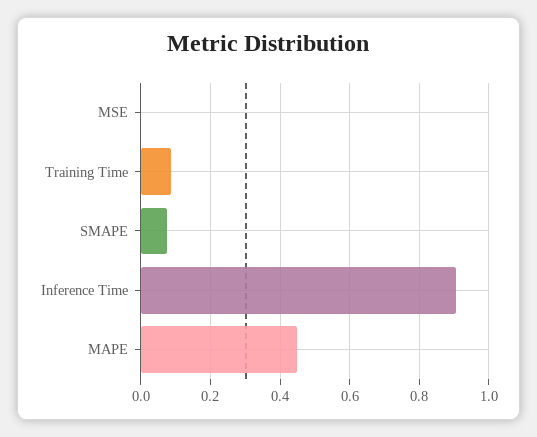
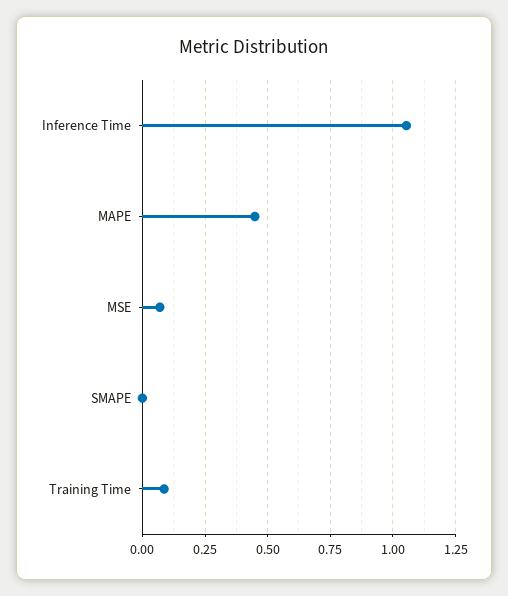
MSE: 0 -> 0.075
SMAPE: 0.08 -> 0
Inference Time: 0.9 -> 1.05

